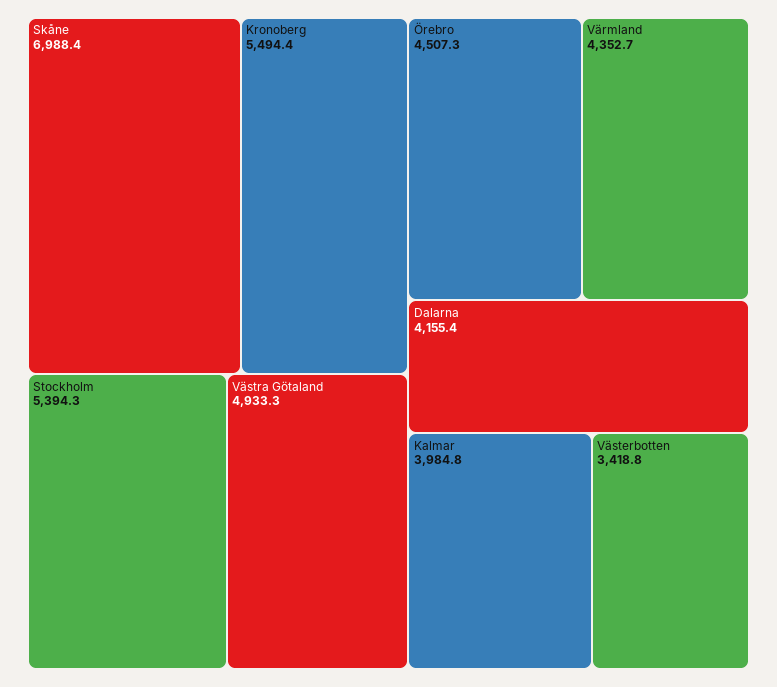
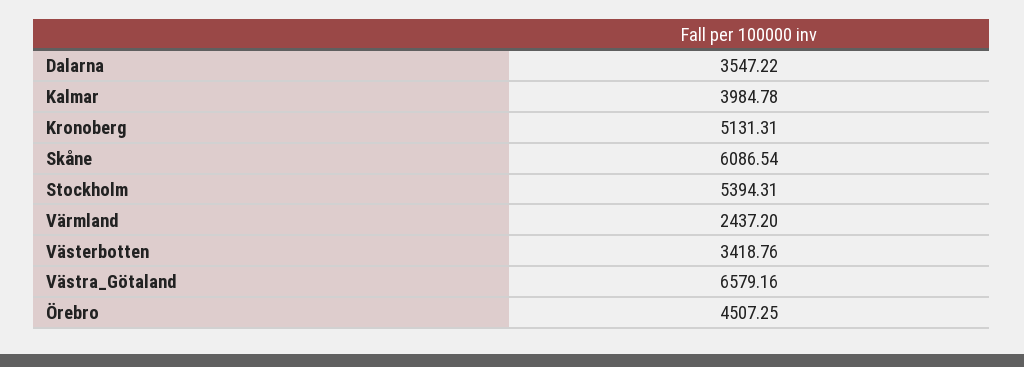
Skåne: 6988.4 -> 6086.54
Kronoberg: 5494.4 -> 5131.31
Västra Götaland: 4933.3 -> 6579.16
Värmland: 4352.7 -> 2437.2
Dalarna: 4155.4 -> 3547.22

